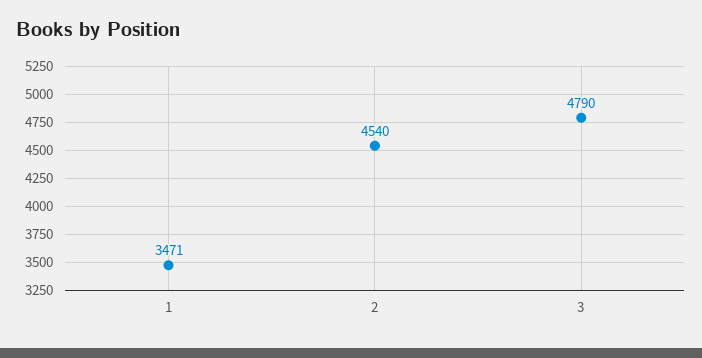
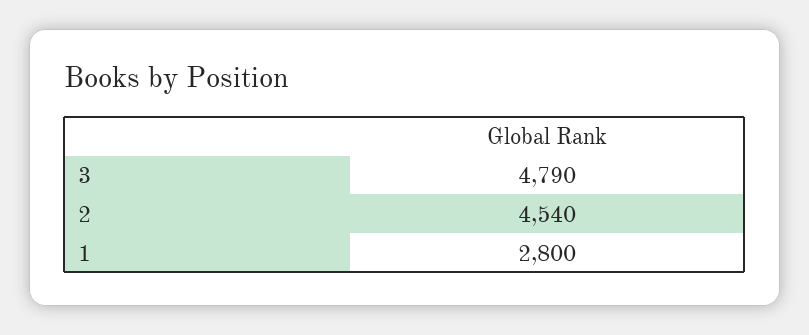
1: 3471 -> 2800

